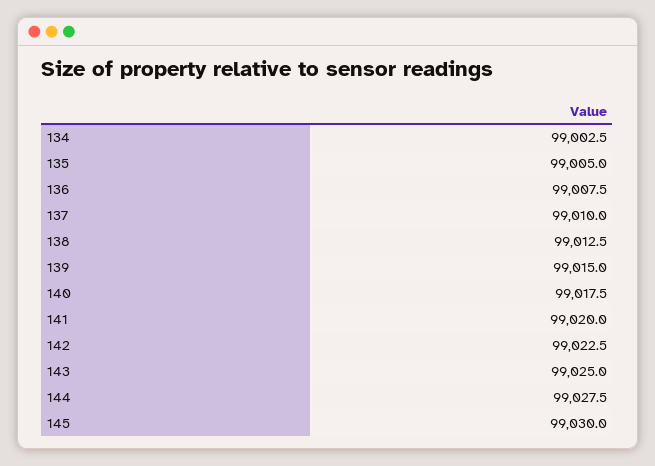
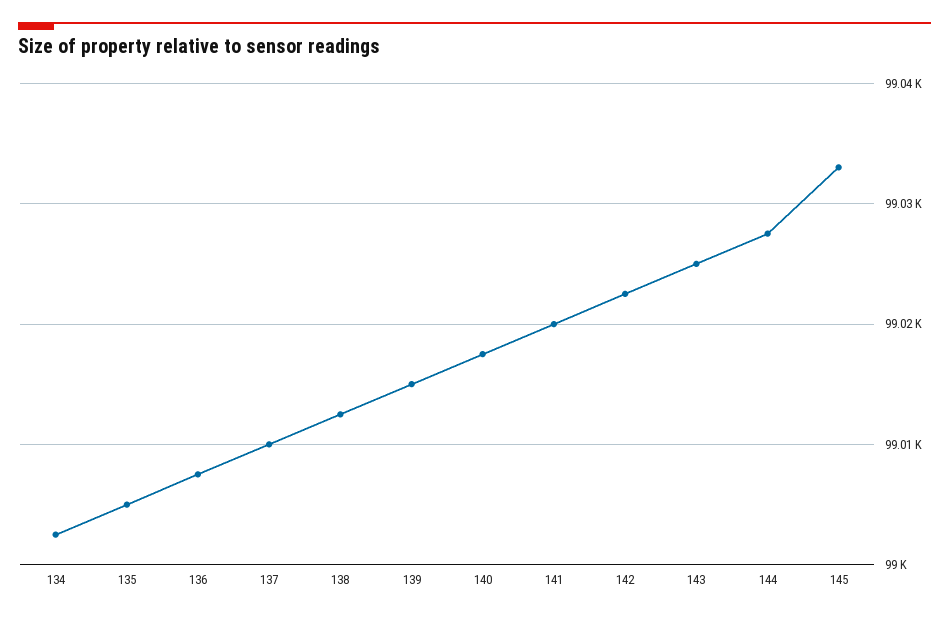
145: 99030 -> 99033

